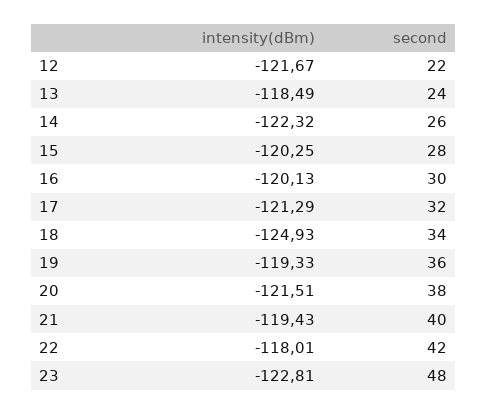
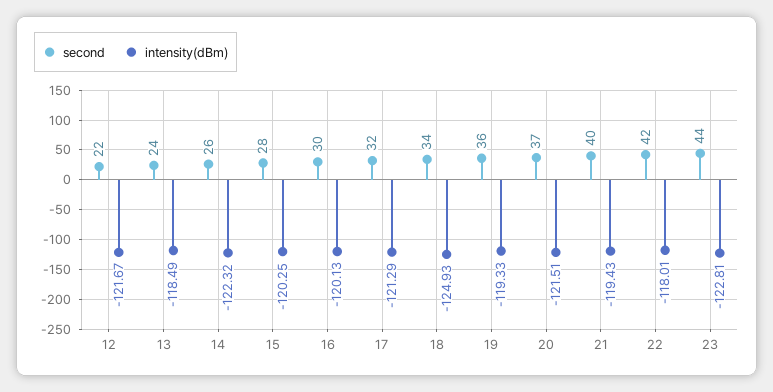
second, 20: 38 -> 37
second, 23: 48 -> 44

